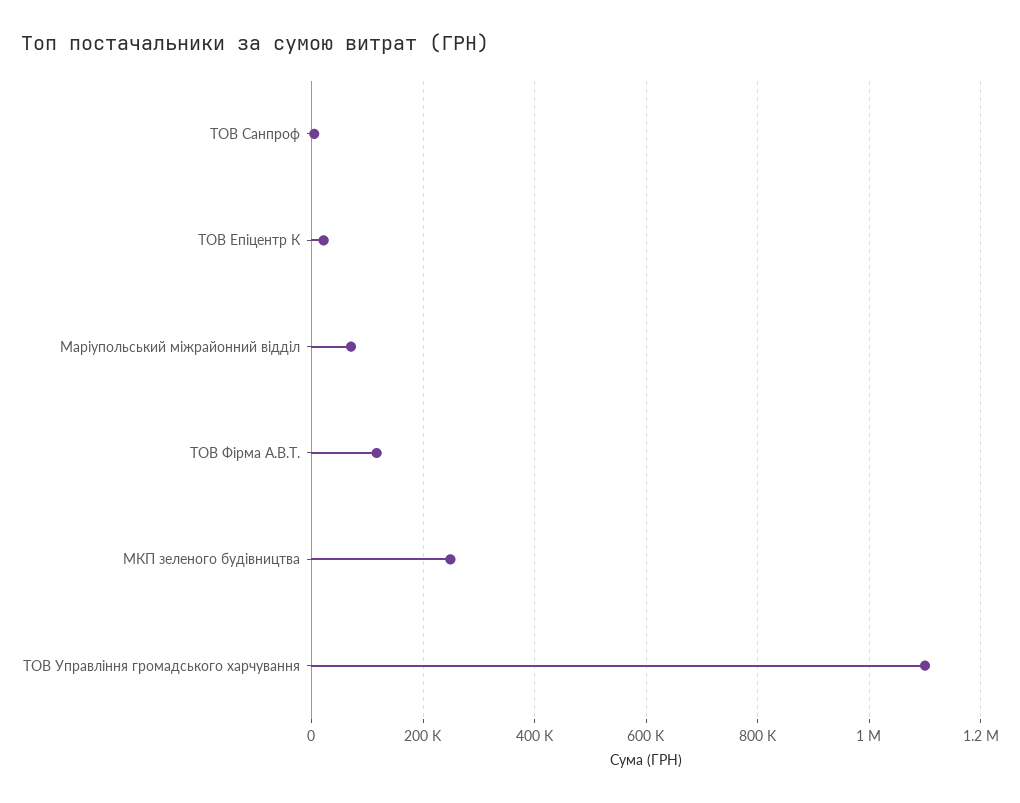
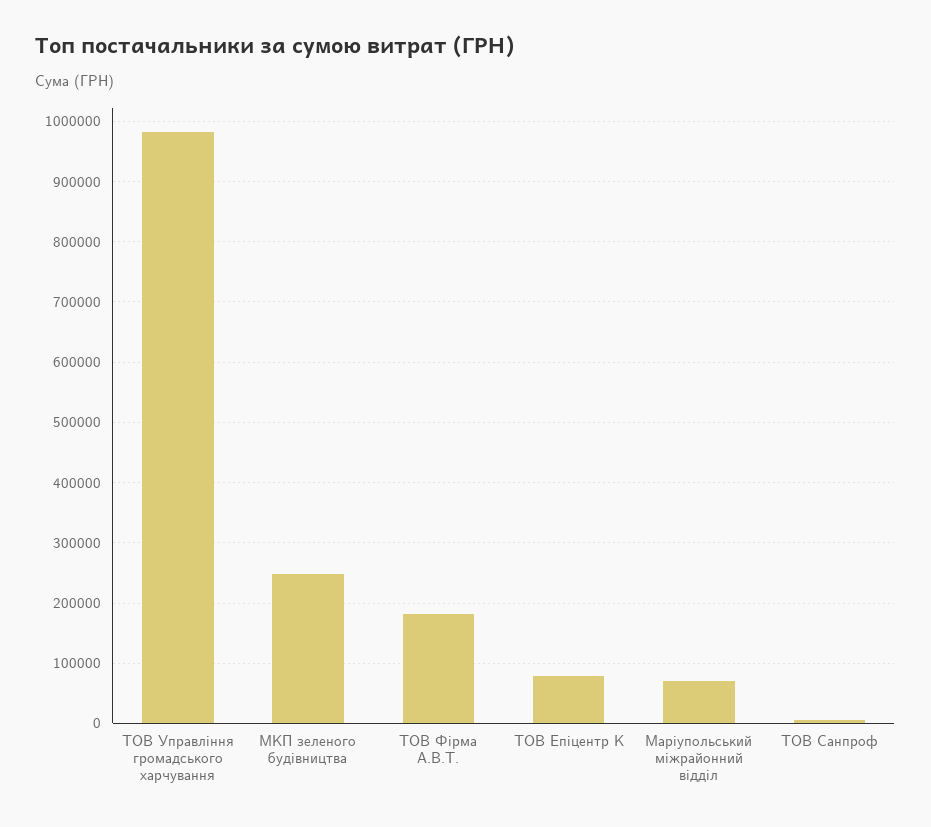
ТОВ Епіцентр К: 20000 -> 80000
ТОВ Фірма А.В.Т.: 120000 -> 180000
ТОВ Управління громадського харчування: 1100000 -> 980000

